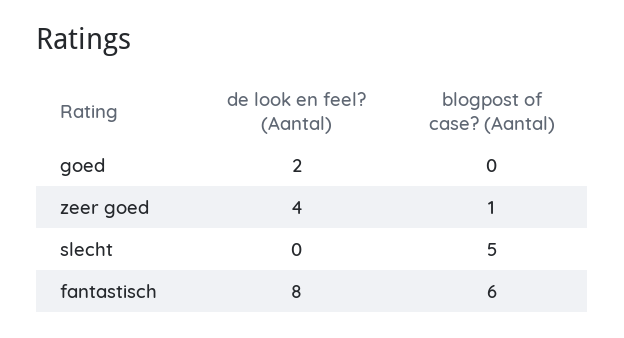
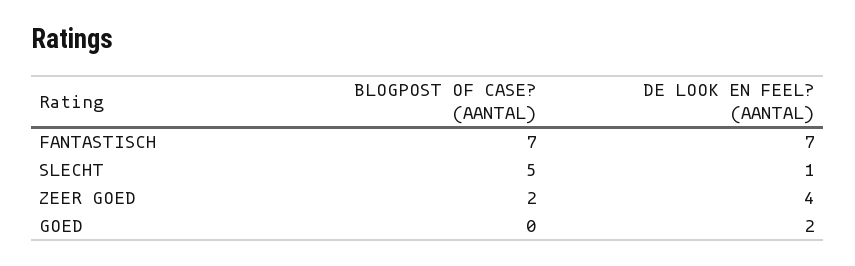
blogpost of case? (Aantal), zeer goed: 1 -> 2
de look en feel? (Aantal), slecht: 0 -> 1
de look en feel? (Aantal), fantastisch: 8 -> 7
blogpost of case? (Aantal), fantastisch: 6 -> 7

